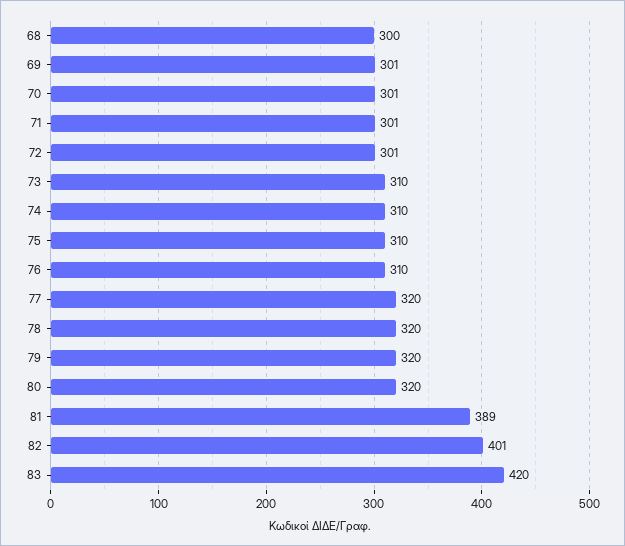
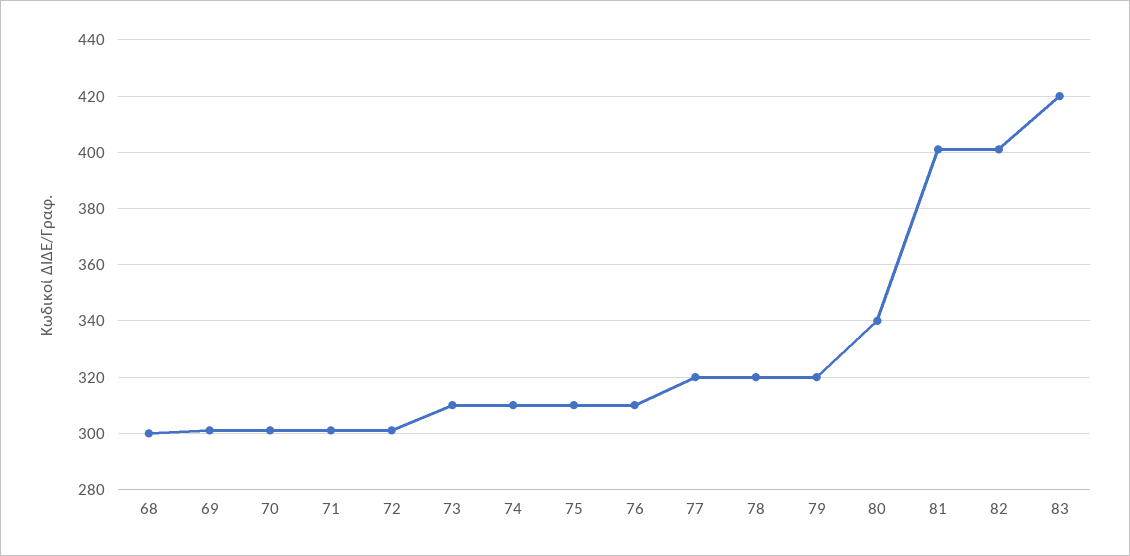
80: 320 -> 340
81: 389 -> 400

